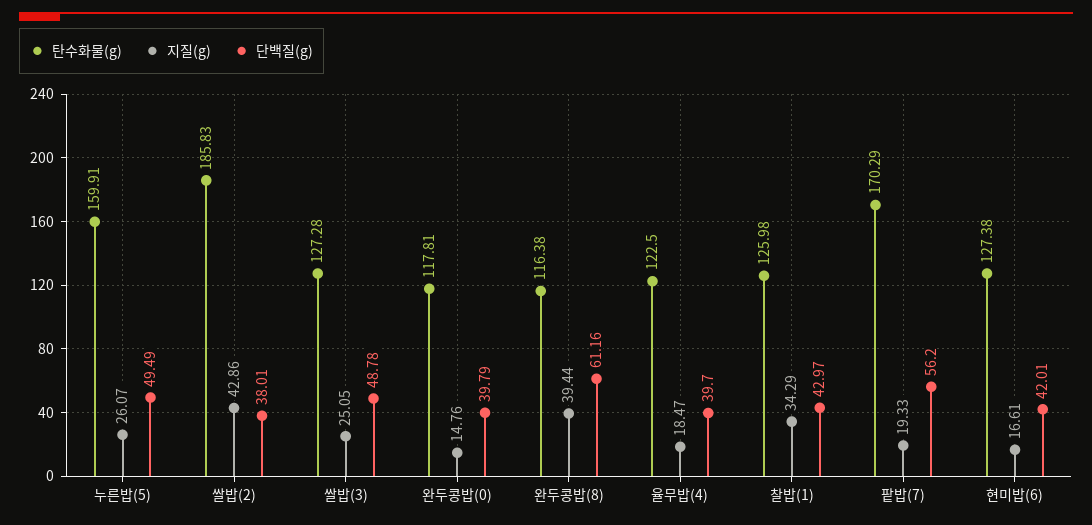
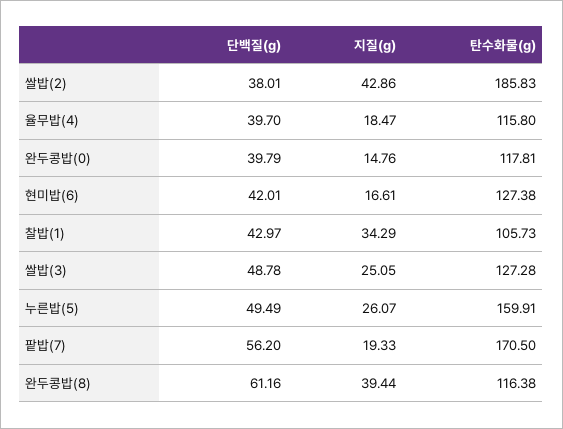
탄수화물(g), 율무밥(4): 122.5 -> 115.8
탄수화물(g), 찰밥(1): 125.98 -> 105.73
탄수화물(g), 팥밥(7): 170.29 -> 170.5

